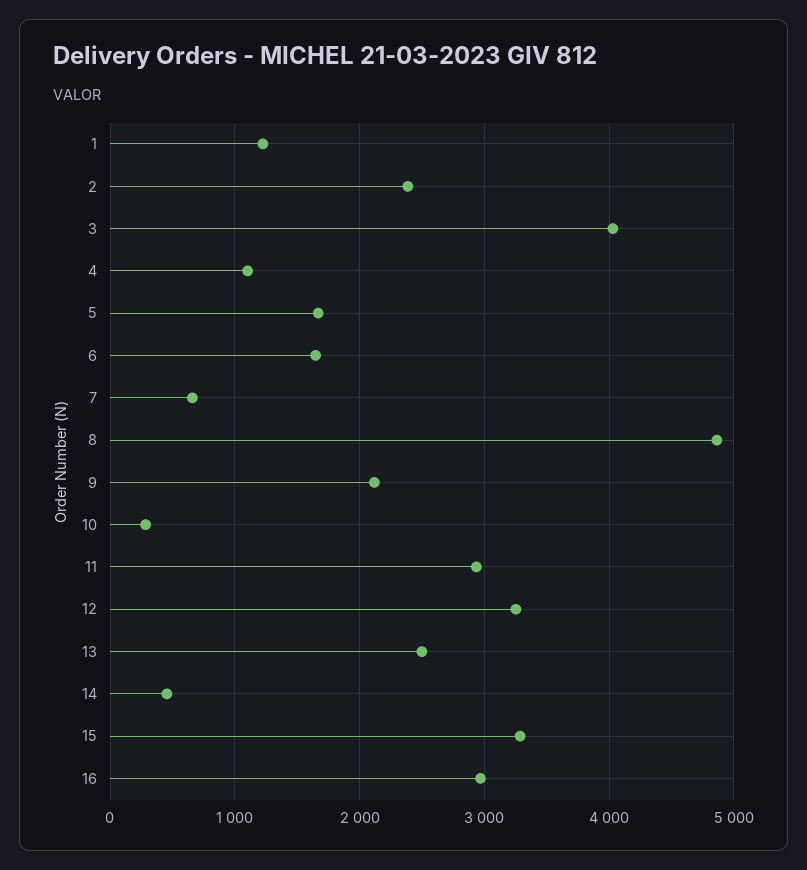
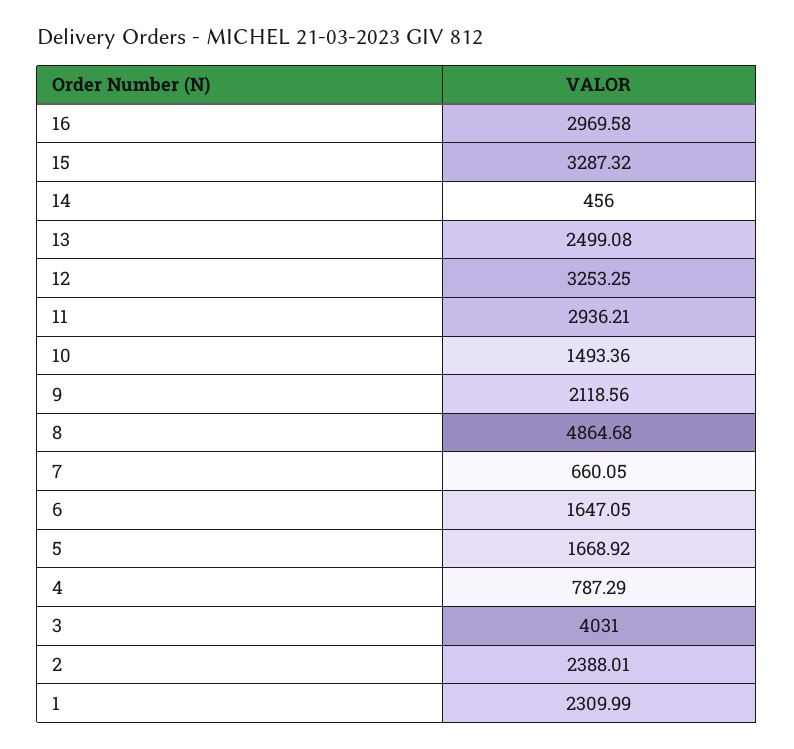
1: 1200 -> 2309.99
4: 1100 -> 787.29
10: 300 -> 1493.36

